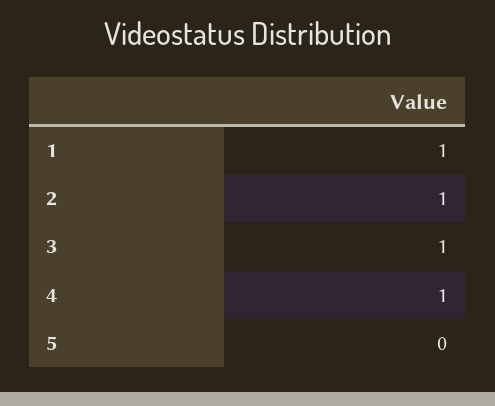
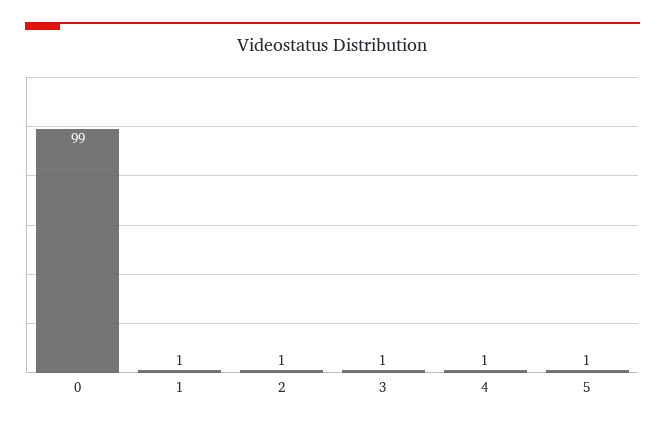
5: 0 -> 1
0: none -> 99

